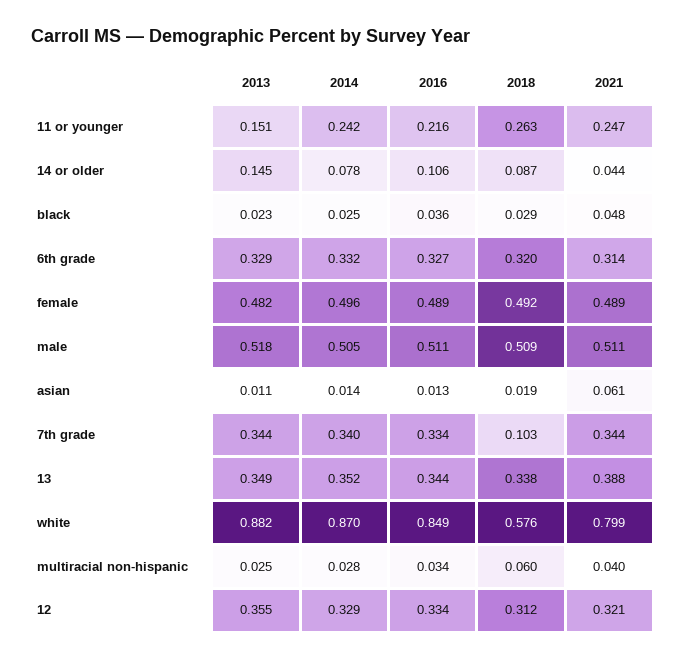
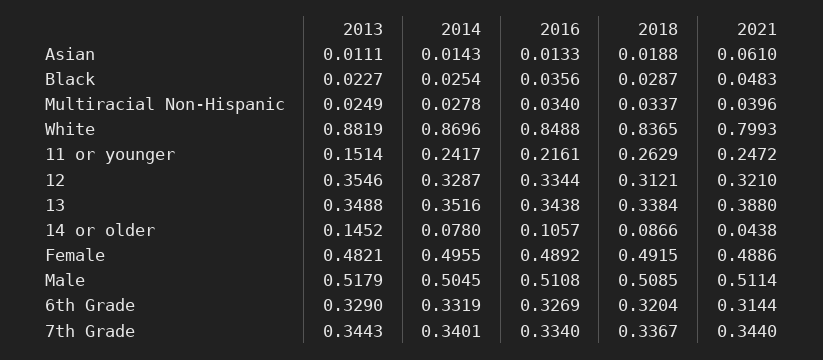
2018, 7th grade: 0.103 -> 0.3367
2018, white: 0.576 -> 0.8365
2018, multiracial non-hispanic: 0.06 -> 0.0337

